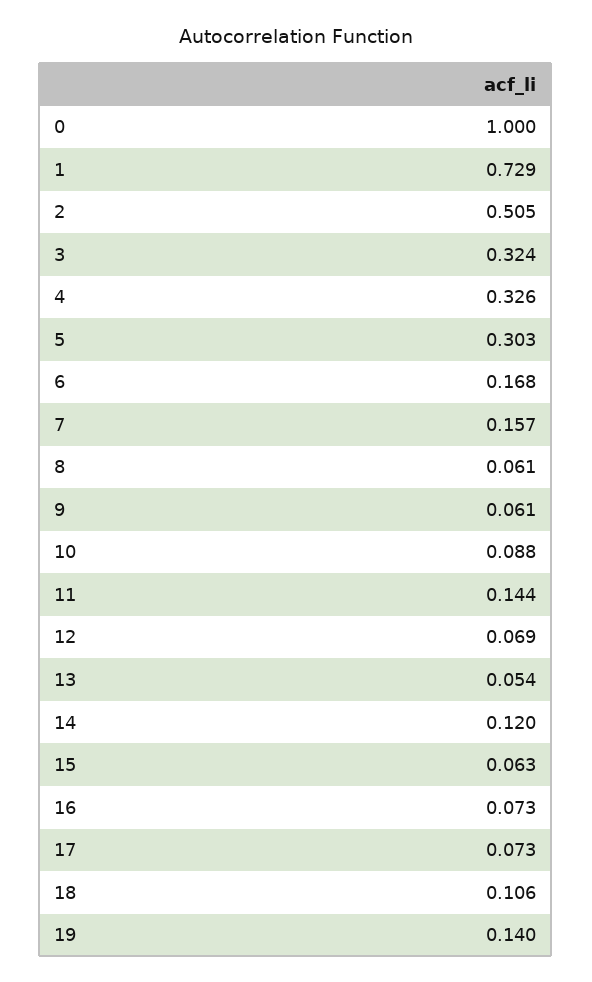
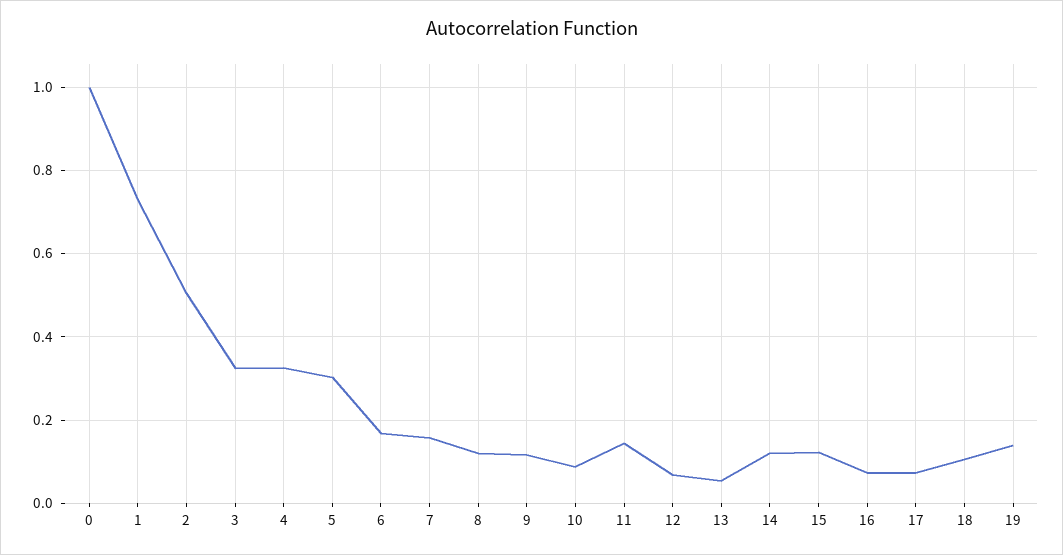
8: 0.061 -> 0.12
9: 0.061 -> 0.12
15: 0.063 -> 0.12

